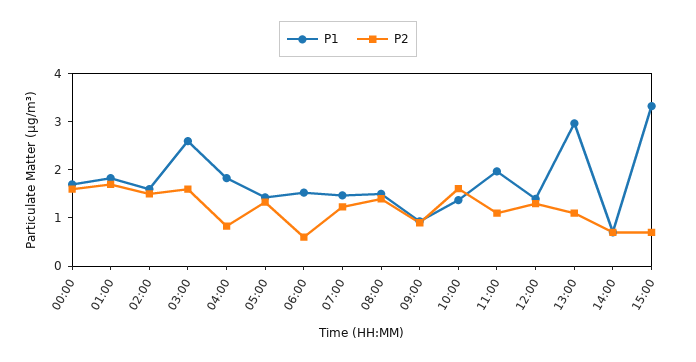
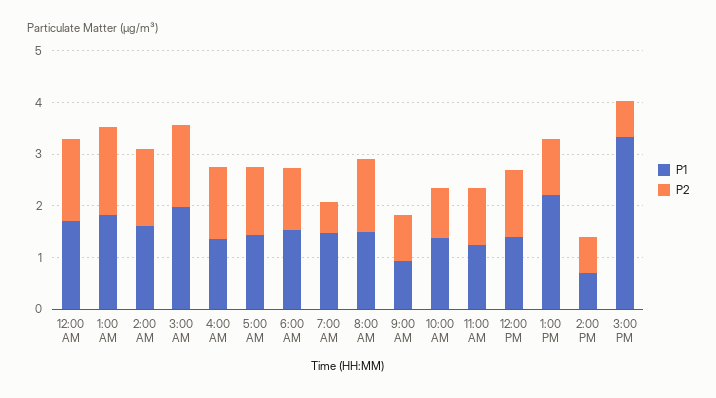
P1, 03:00: 2.6 -> 2
P1, 04:00: 1.8 -> 1.4
P2, 04:00: 0.8 -> 1.4
P2, 06:00: 0.6 -> 1.2
P2, 07:00: 1.2 -> 0.6
P2, 10:00: 1.6 -> 1
P1, 11:00: 2 -> 1.2
P1, 13:00: 3 -> 2.2

